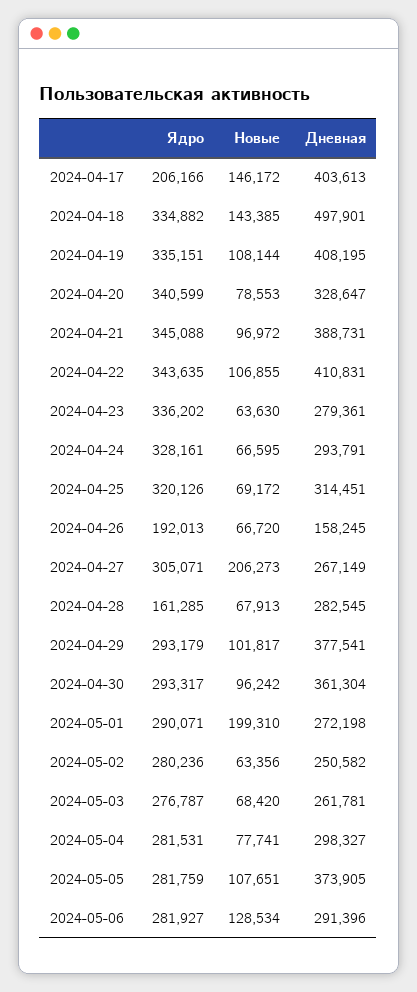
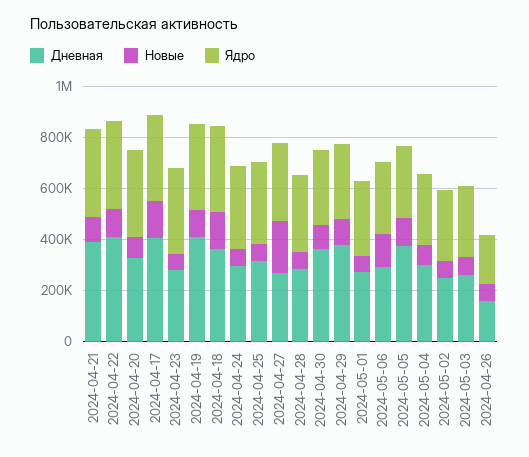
Ядро, 2024-04-17: 206166 -> 350000
Дневная, 2024-04-18: 497901 -> 350000
Ядро, 2024-04-28: 161285 -> 300000
Новые, 2024-05-01: 199310 -> 50000

